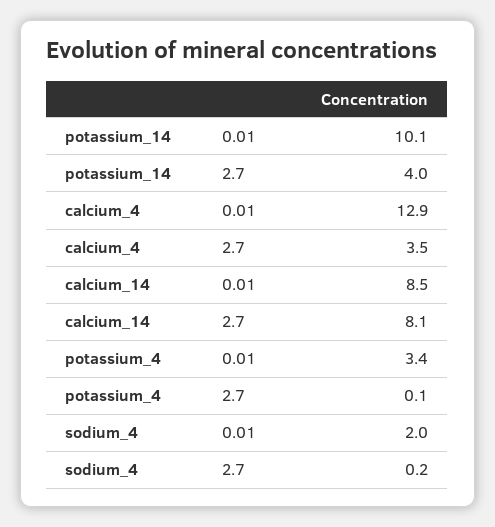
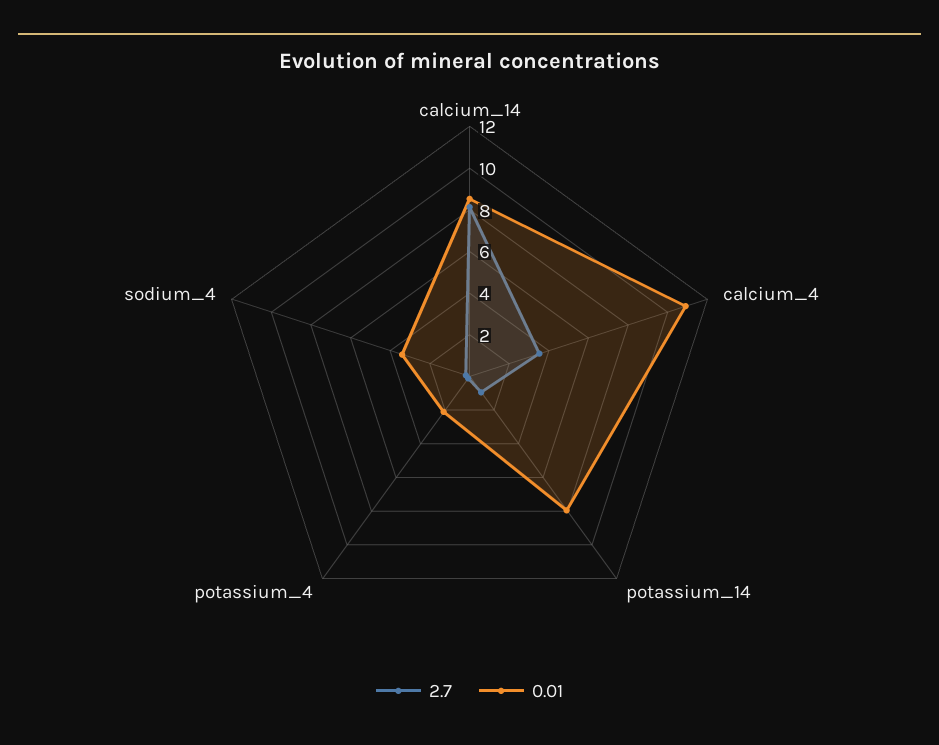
0.01, potassium_14: 10.1 -> 8
2.7, potassium_14: 4 -> 1
0.01, calcium_4: 12.9 -> 11
0.01, potassium_4: 3.4 -> 2
0.01, sodium_4: 2 -> 3.5

